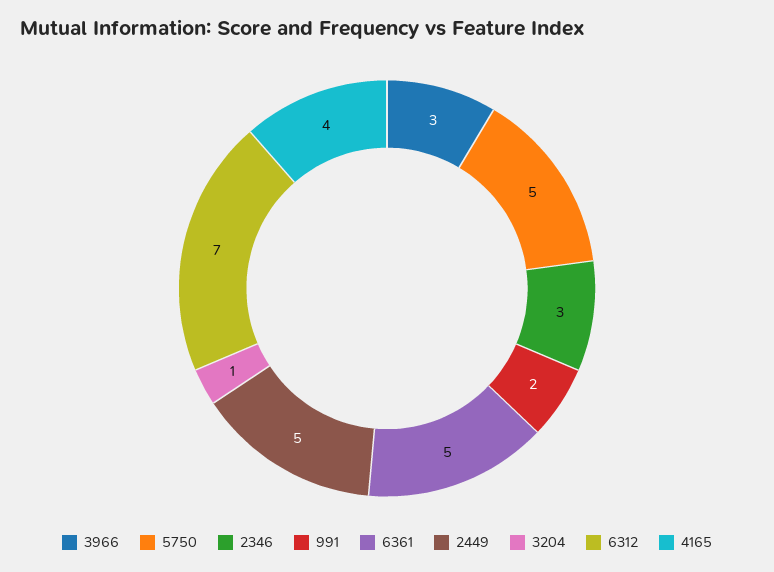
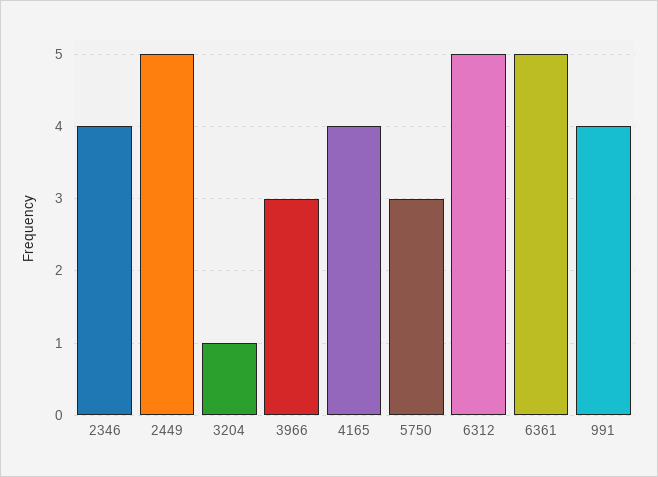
5750: 5 -> 3
2346: 3 -> 4
991: 2 -> 4
6312: 7 -> 5

